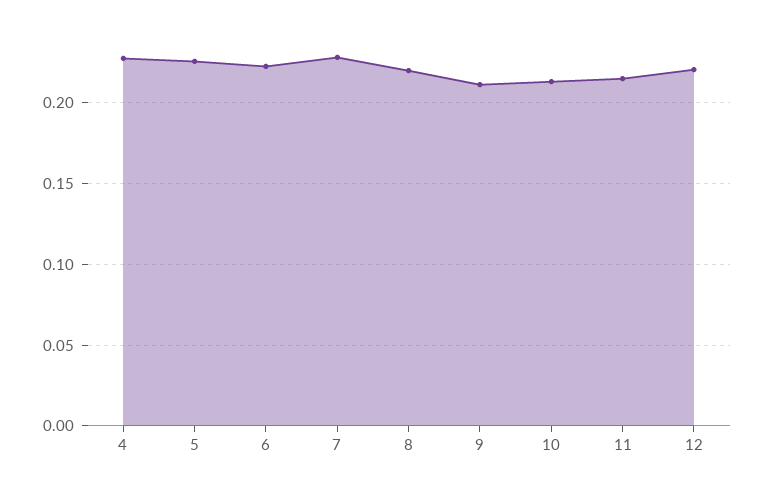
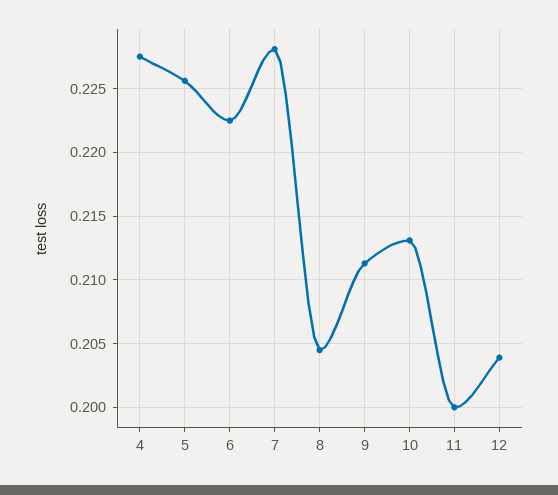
8: 0.22 -> 0.2045
11: 0.215 -> 0.2
12: 0.22 -> 0.204

